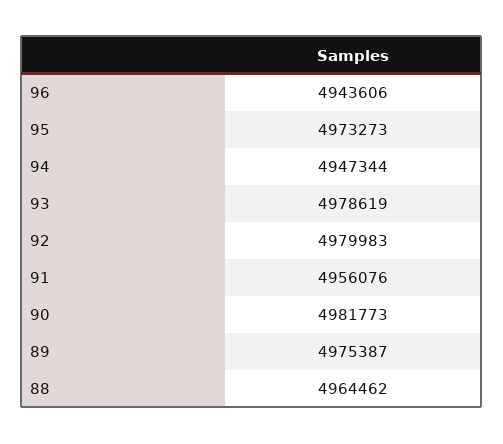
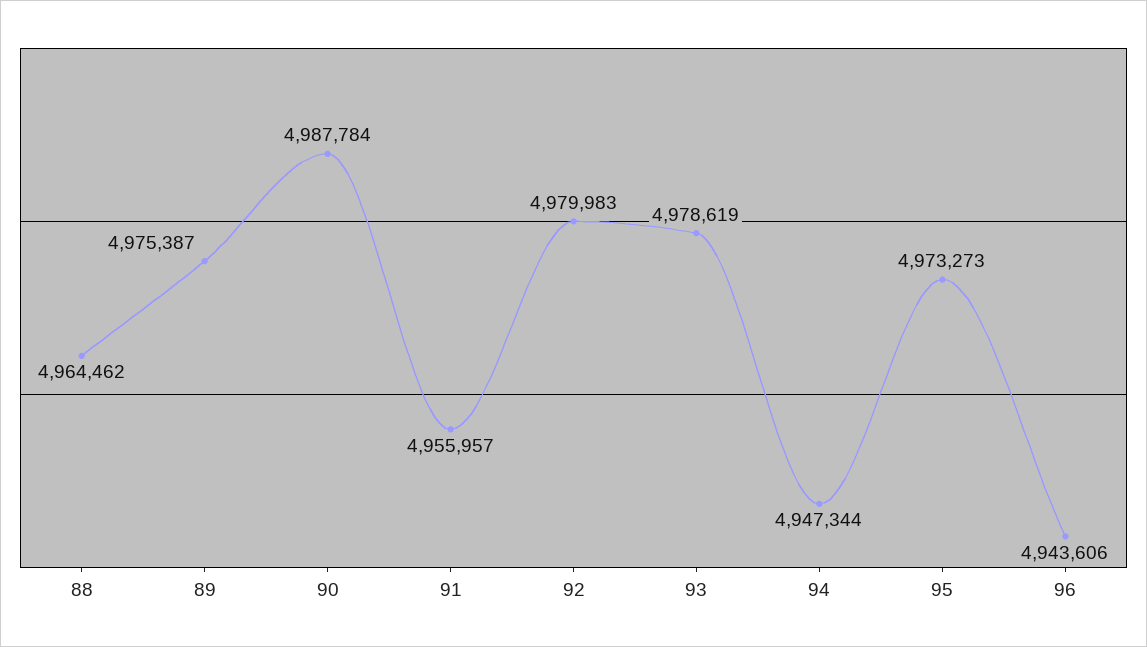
91: 4956076 -> 4955957
90: 4981773 -> 4987784

